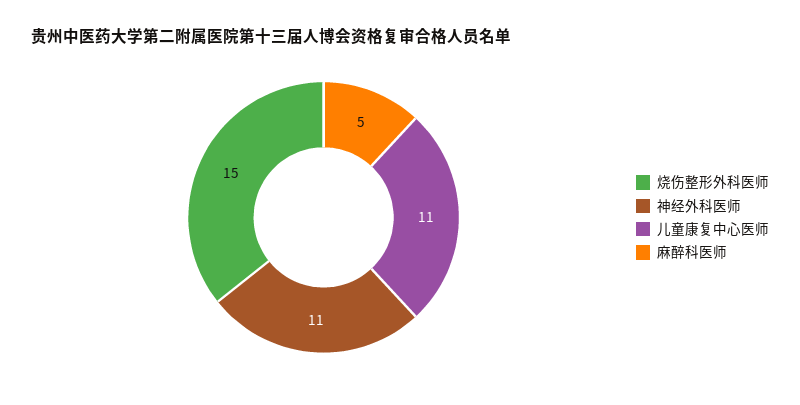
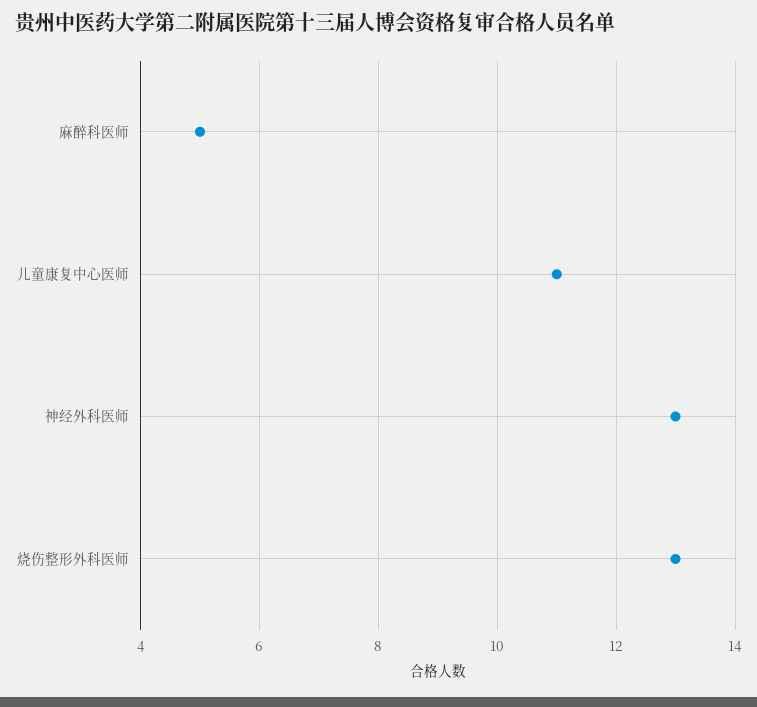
烧伤整形外科医师: 15 -> 13
神经外科医师: 11 -> 13

